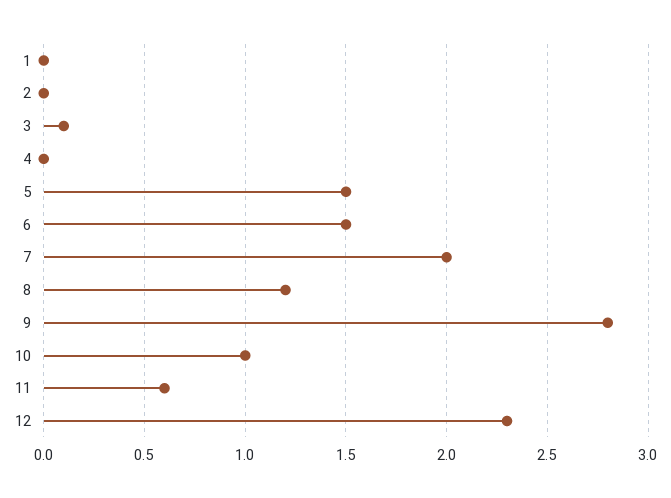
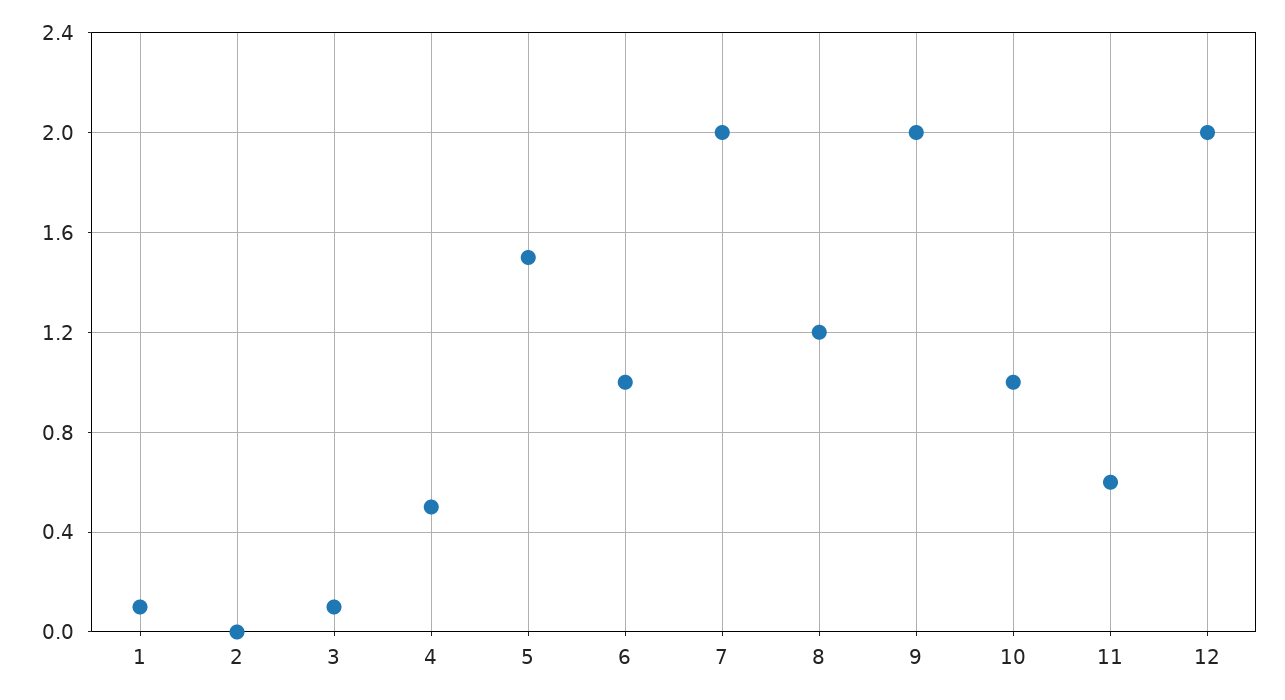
1: 0 -> 0.1
4: 0 -> 0.5
6: 1.5 -> 1
9: 2.8 -> 2
12: 2.3 -> 2

